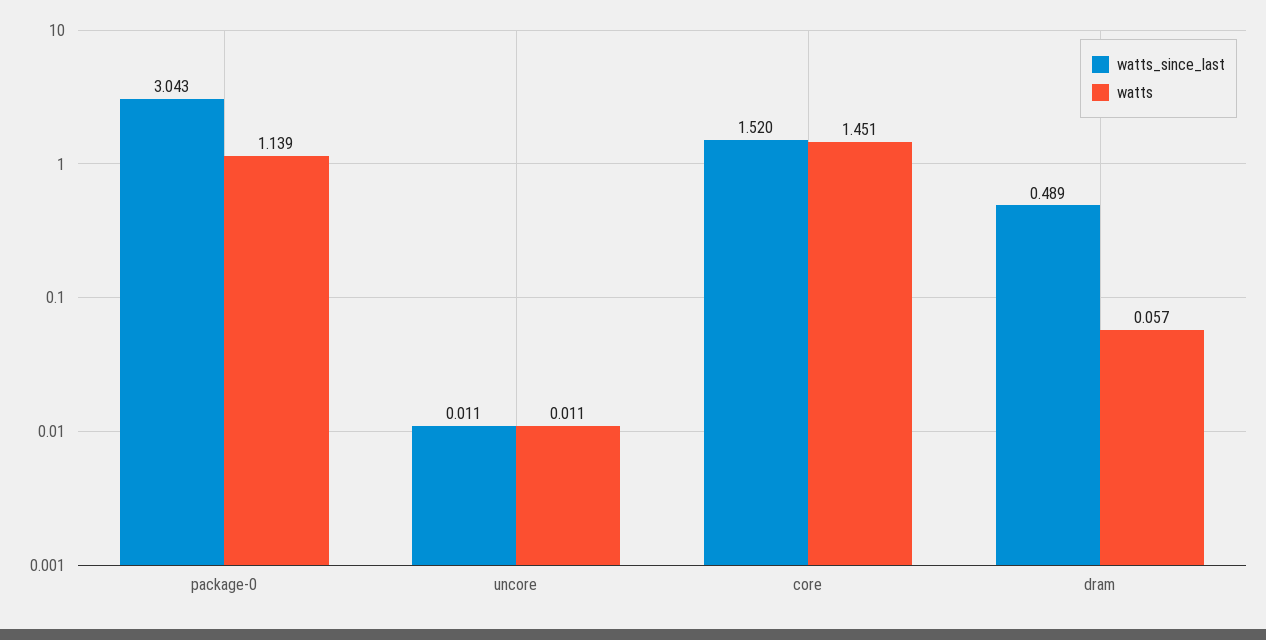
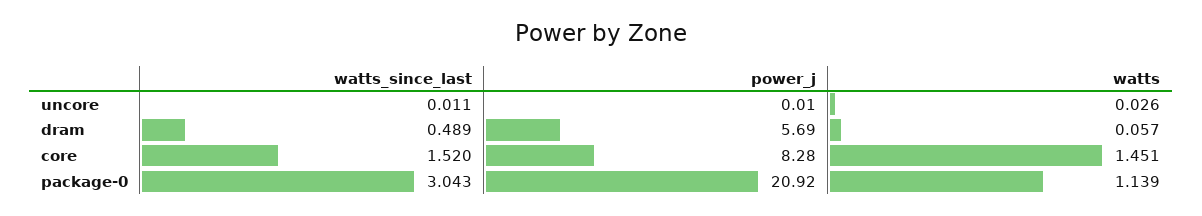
watts, uncore: 0.011 -> 0.026
power_j, uncore: none -> 0.01
power_j, dram: none -> 5.69
power_j, core: none -> 8.28
power_j, package-0: none -> 20.92

